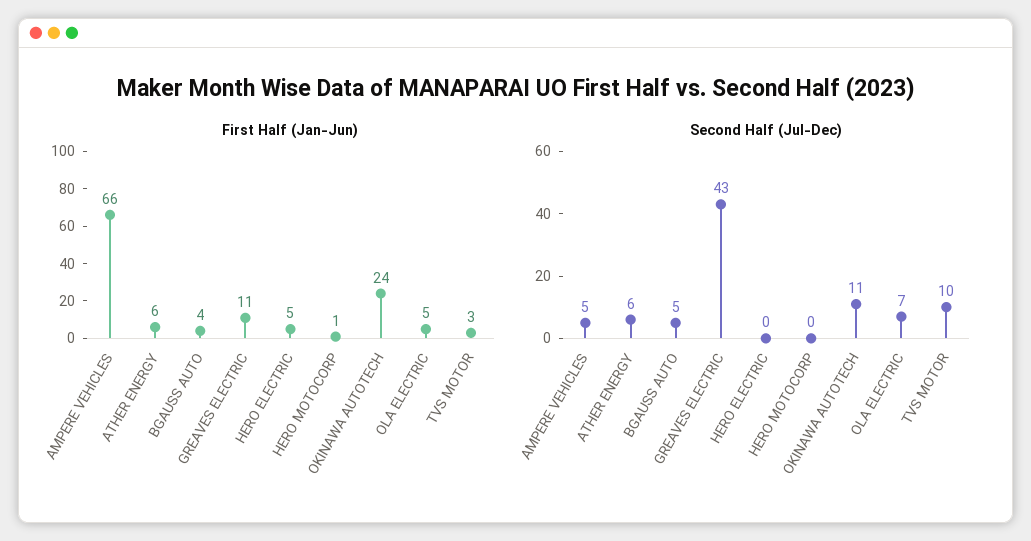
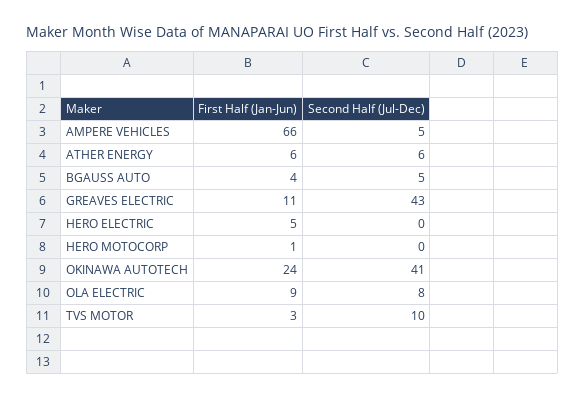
First Half (Jan-Jun), OLA ELECTRIC: 5 -> 9
Second Half (Jul-Dec), OKINAWA AUTOTECH: 11 -> 41
Second Half (Jul-Dec), OLA ELECTRIC: 7 -> 8

